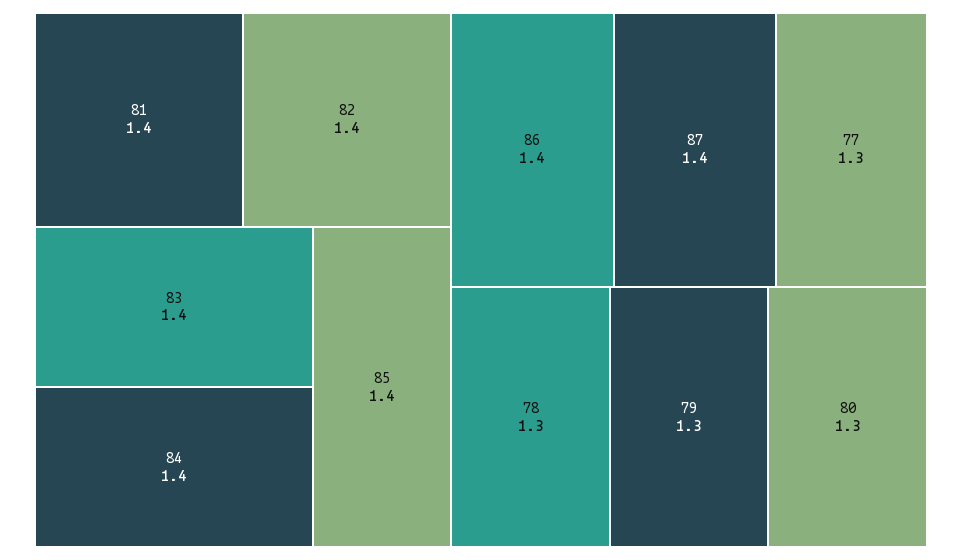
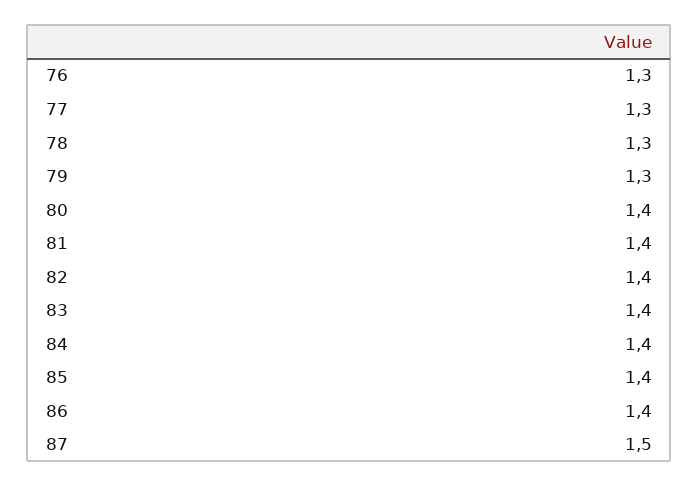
87: 1.4 -> 1.5
80: 1.3 -> 1.4
76: none -> 1.3

